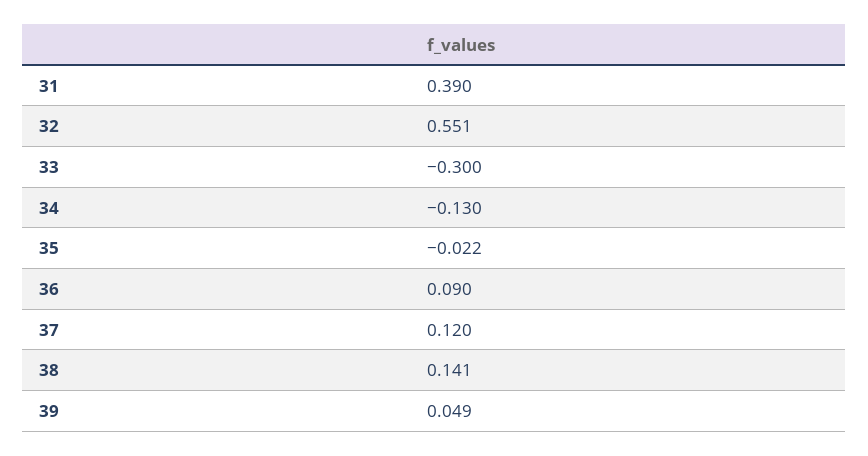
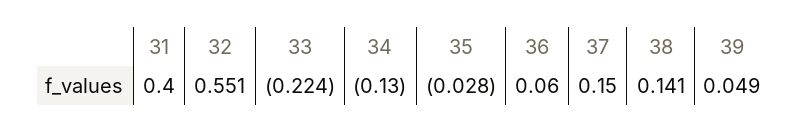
31: 0.39 -> 0.4
33: -0.3 -> -0.224
35: -0.022 -> -0.028
36: 0.09 -> 0.06
37: 0.12 -> 0.15

